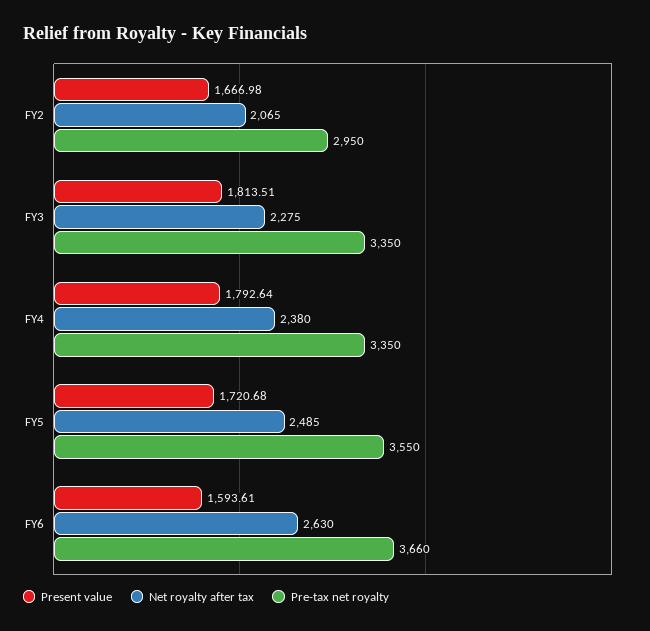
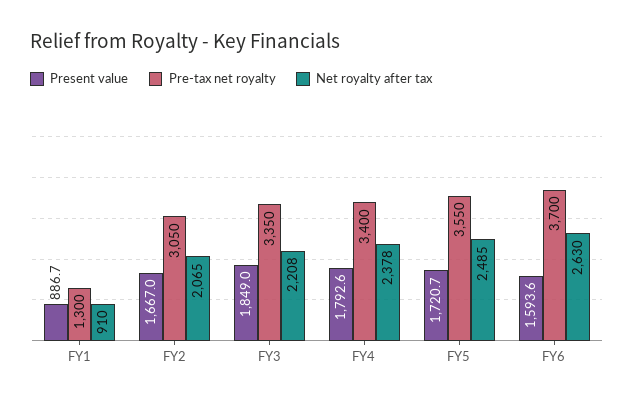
Pre-tax net royalty, FY2: 2950 -> 3050
Present value, FY3: 1813.51 -> 1849
Net royalty after tax, FY3: 2275 -> 2208
Net royalty after tax, FY4: 2380 -> 2378
Pre-tax net royalty, FY4: 3350 -> 3400
Pre-tax net royalty, FY6: 3660 -> 3700
Present value, FY1: none -> 886.7
Pre-tax net royalty, FY1: none -> 1300
Net royalty after tax, FY1: none -> 910

